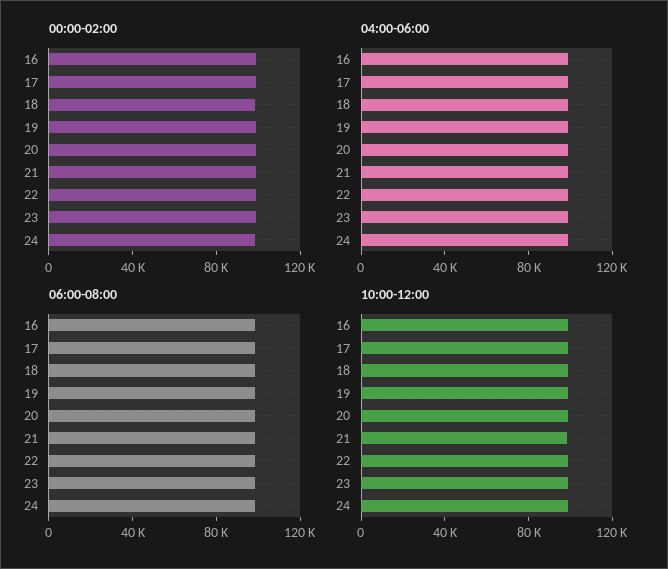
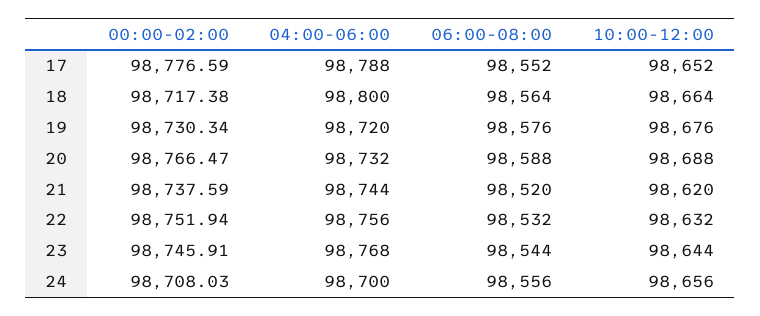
00:00-02:00, 16: 100000 -> none
04:00-06:00, 16: 100000 -> none
06:00-08:00, 16: 100000 -> none
10:00-12:00, 16: 100000 -> none

